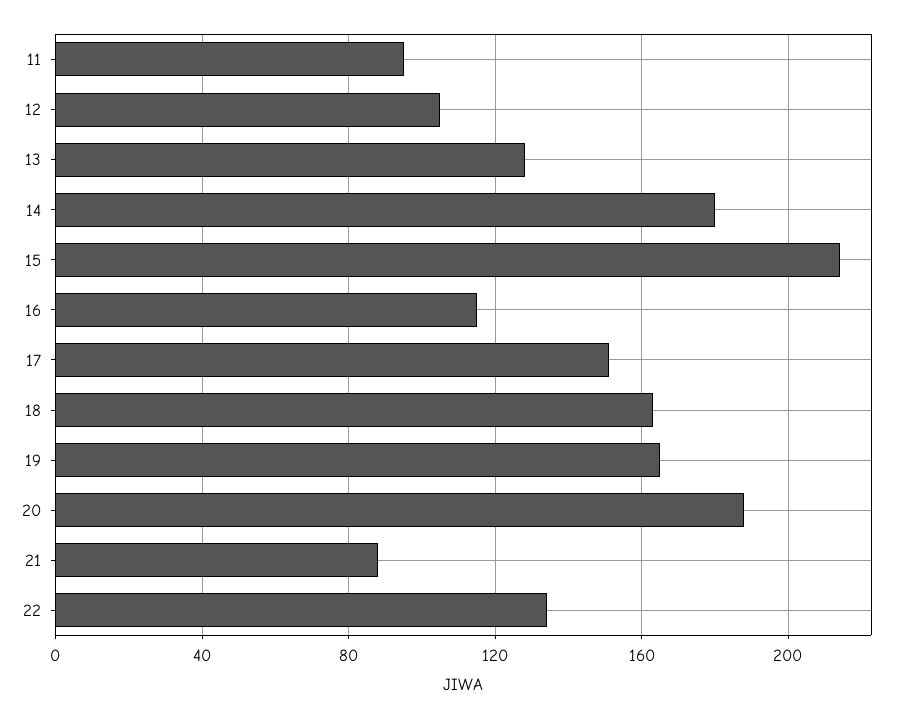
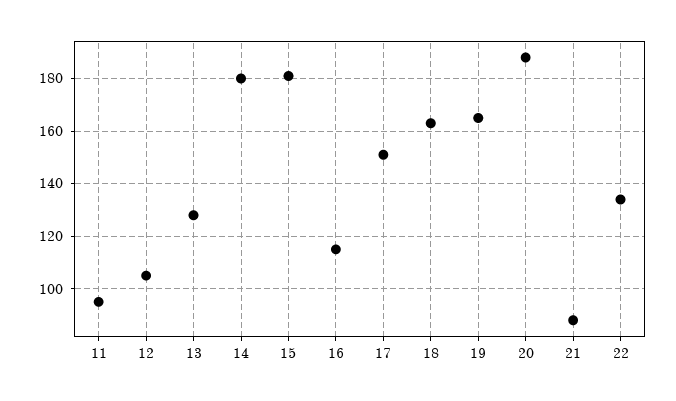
15: 215 -> 180

